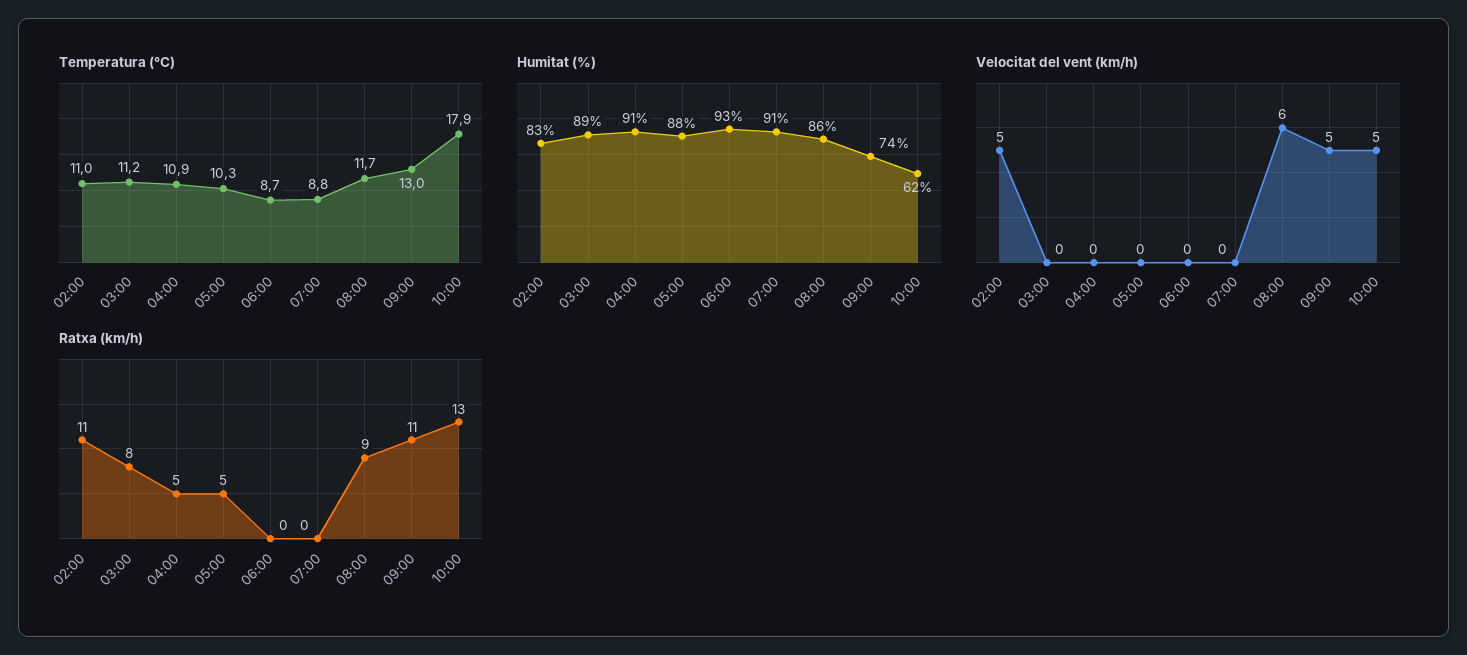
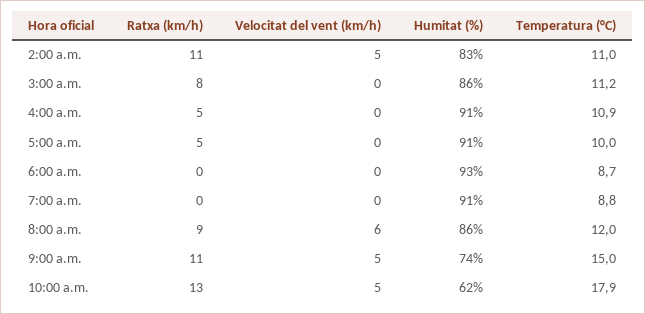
Temperatura (°C), 05:00: 10.3 -> 10
Temperatura (°C), 08:00: 11.7 -> 12
Temperatura (°C), 09:00: 13 -> 15
Humitat (%), 03:00: 89 -> 86
Humitat (%), 05:00: 88 -> 91

